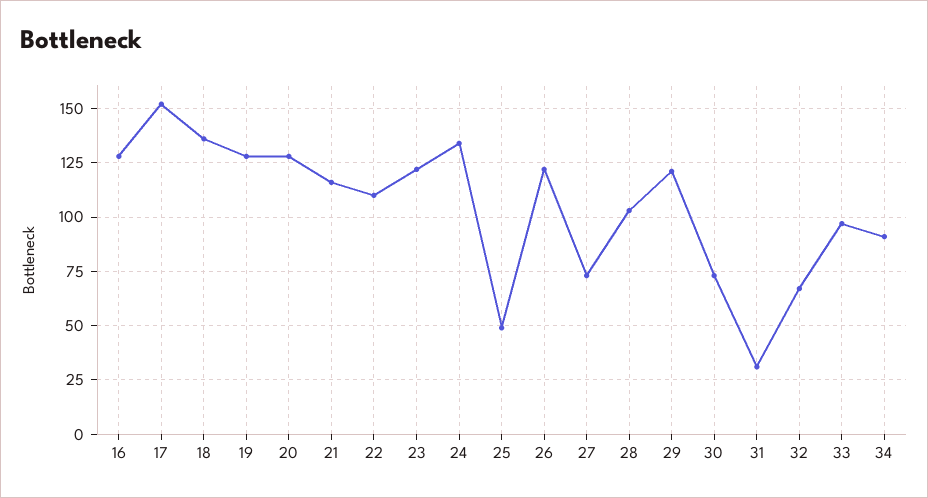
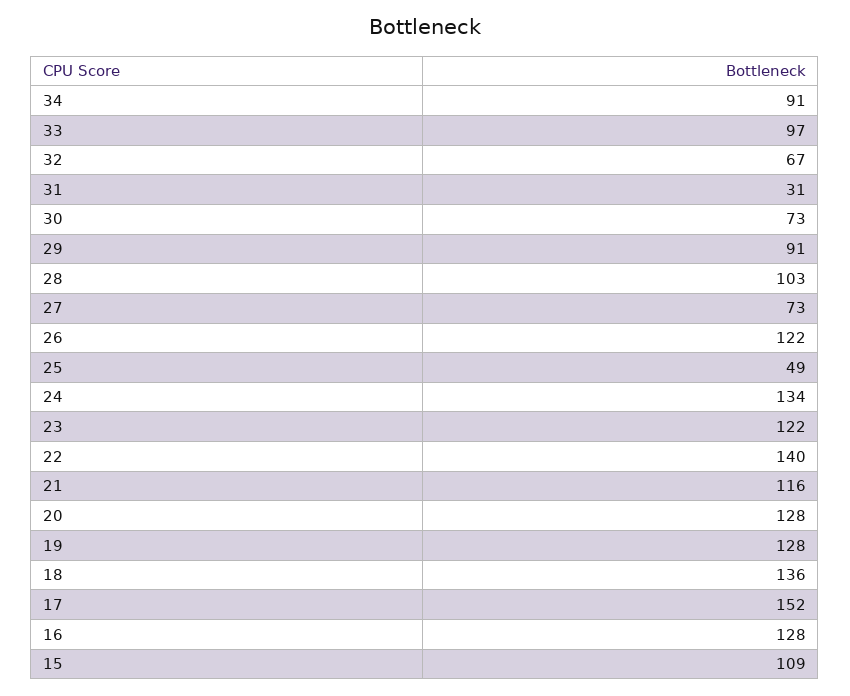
22: 110 -> 140
29: 120 -> 91
15: none -> 109

